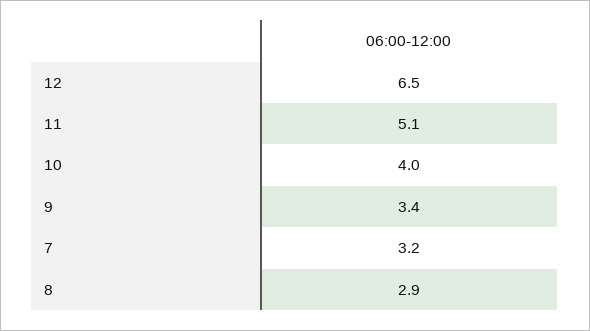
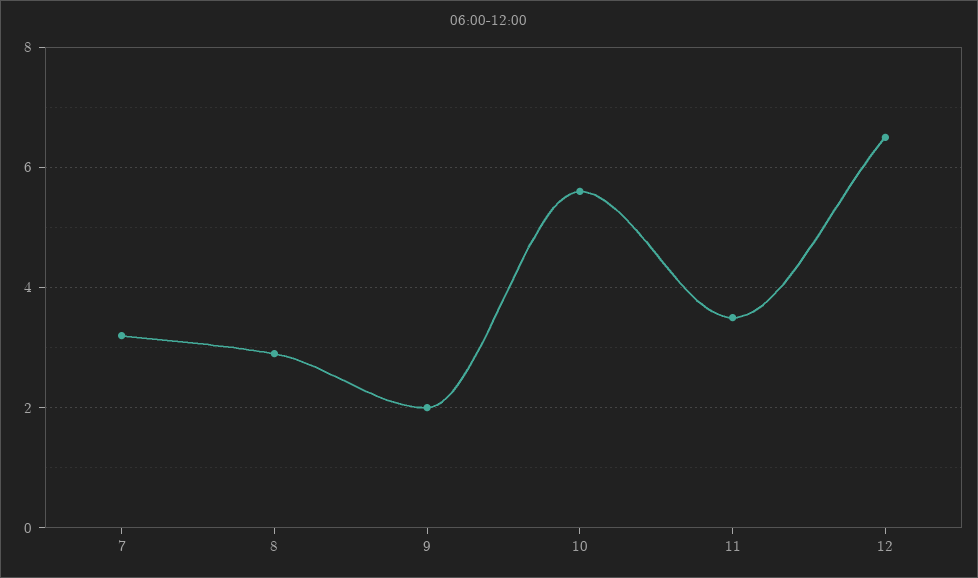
11: 5.1 -> 3.5
10: 4 -> 5.5
9: 3.4 -> 2

